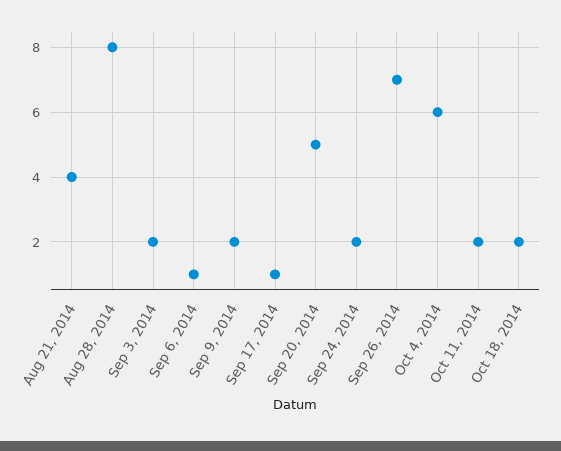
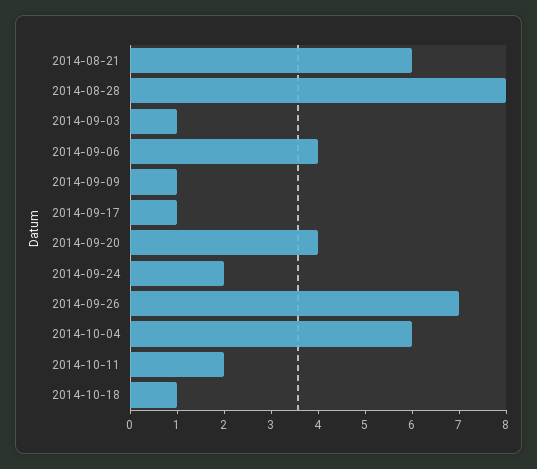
Aug 21, 2014: 4 -> 6
Sep 3, 2014: 2 -> 1
Sep 6, 2014: 1 -> 4
Sep 9, 2014: 2 -> 1
Sep 20, 2014: 5 -> 4
Oct 18, 2014: 2 -> 1

